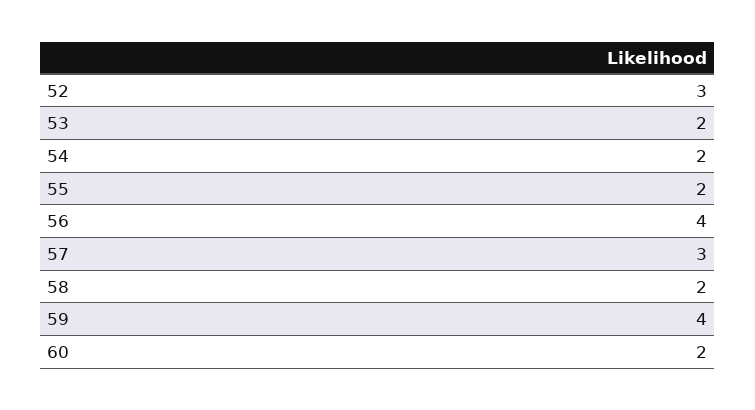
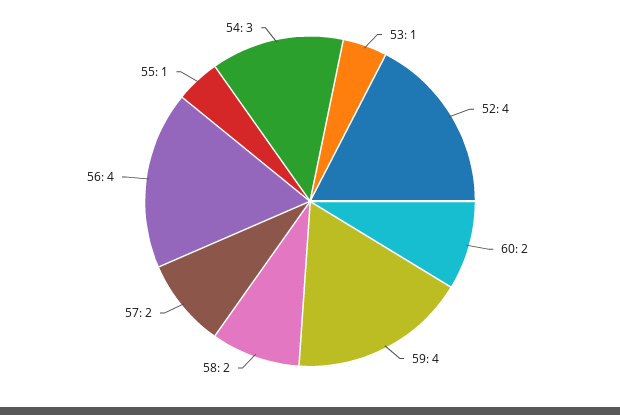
52: 3 -> 4
53: 2 -> 1
54: 2 -> 3
55: 2 -> 1
57: 3 -> 2

